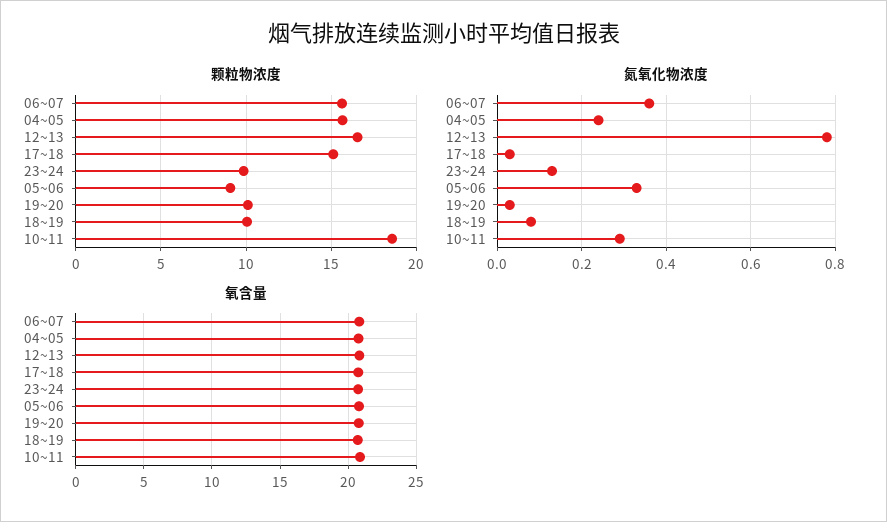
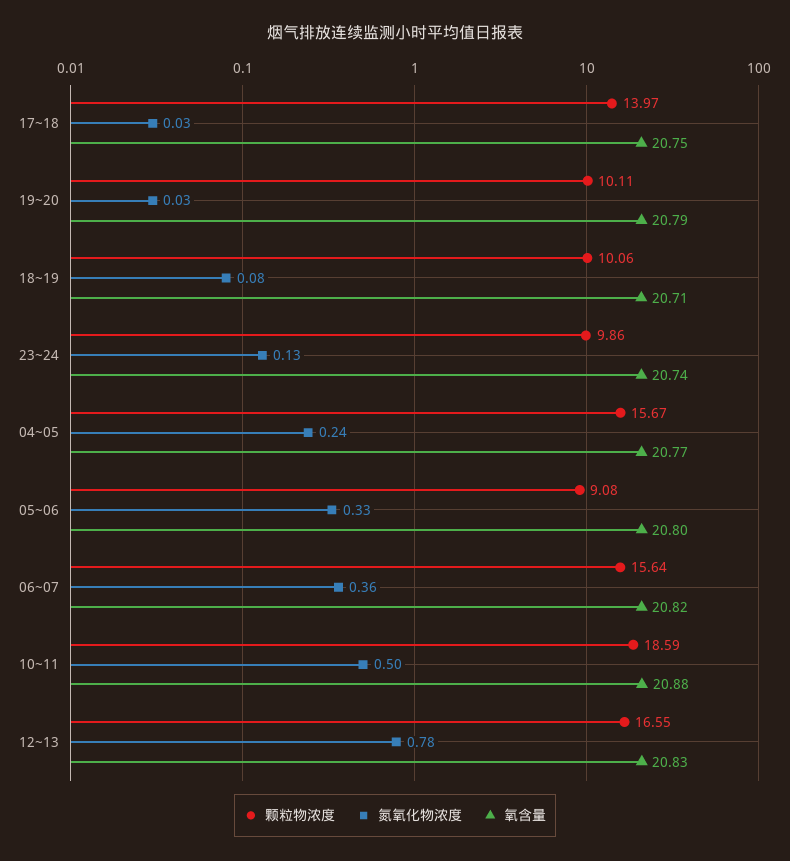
颗粒物浓度, 17~18: 15 -> 13.97
氮氧化物浓度, 10~11: 0.3 -> 0.5

